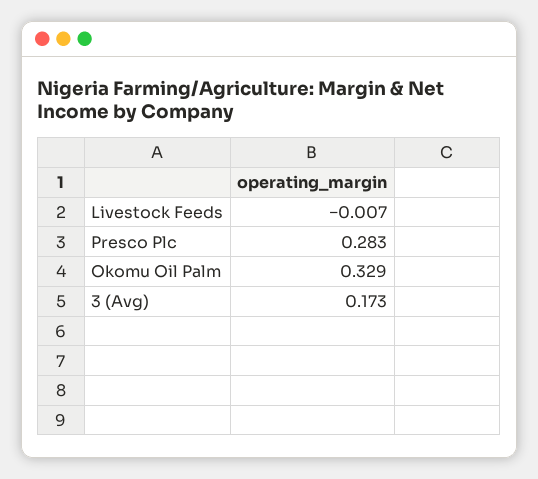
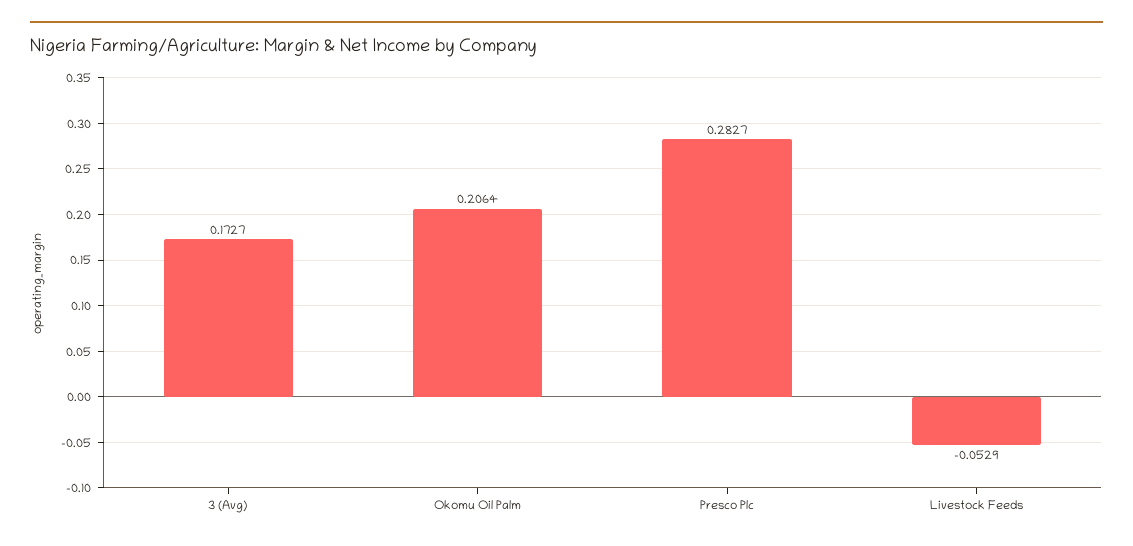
Livestock Feeds: -0.007 -> -0.0529
Okomu Oil Palm: 0.329 -> 0.2064

